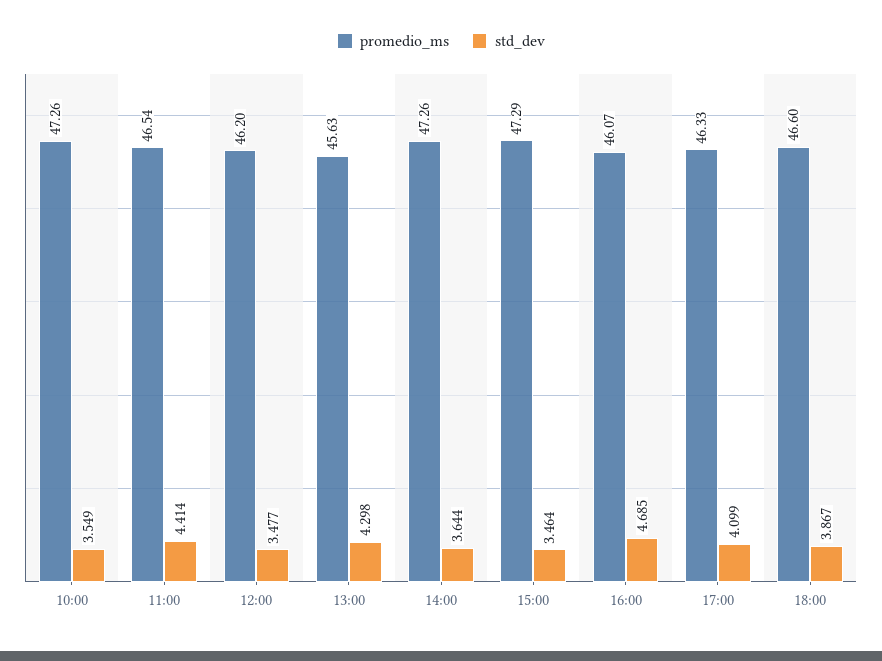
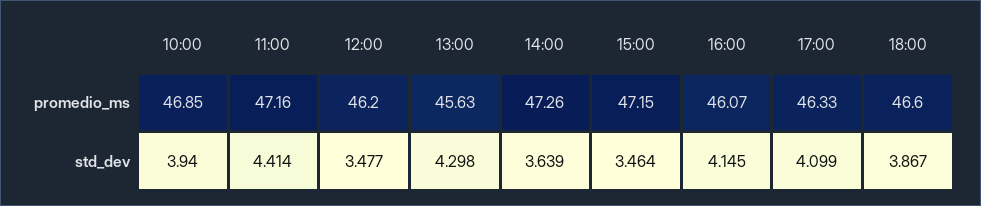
promedio_ms, 10:00: 47.26 -> 46.85
std_dev, 10:00: 3.549 -> 3.94
promedio_ms, 11:00: 46.54 -> 47.16
std_dev, 14:00: 3.644 -> 3.639
promedio_ms, 15:00: 47.29 -> 47.15
std_dev, 16:00: 4.685 -> 4.145

